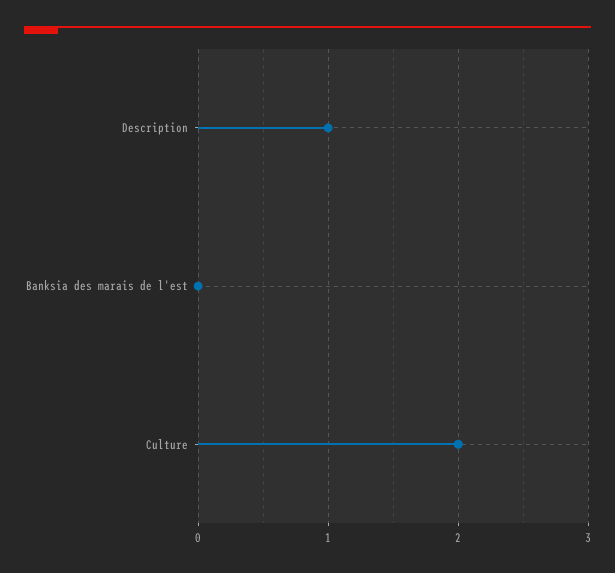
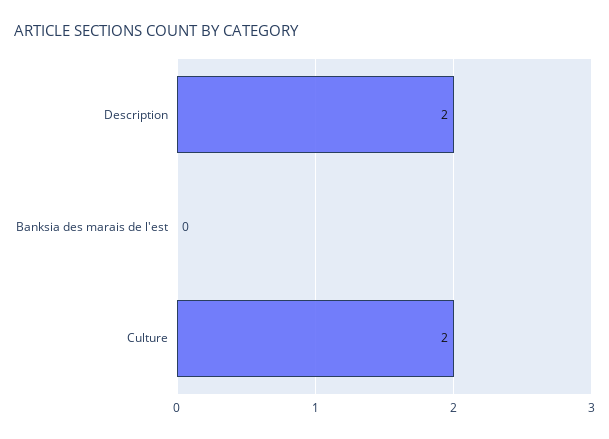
Description: 1 -> 2

